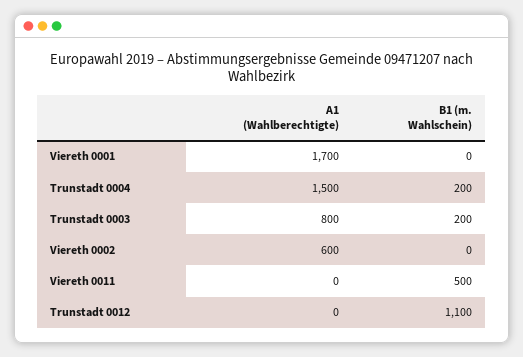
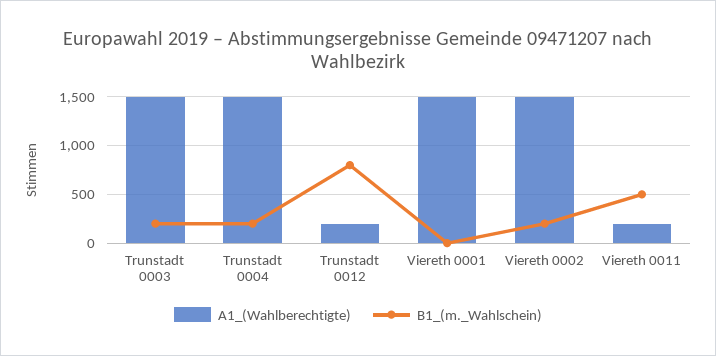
A1 (Wahlberechtigte), Viereth 0001: 1700 -> 1500
A1 (Wahlberechtigte), Trunstadt 0003: 800 -> 1500
A1 (Wahlberechtigte), Viereth 0002: 600 -> 1500
B1 (m. Wahlschein), Viereth 0002: 0 -> 200
A1 (Wahlberechtigte), Viereth 0011: 0 -> 200
A1 (Wahlberechtigte), Trunstadt 0012: 0 -> 200
B1 (m. Wahlschein), Trunstadt 0012: 1100 -> 800

